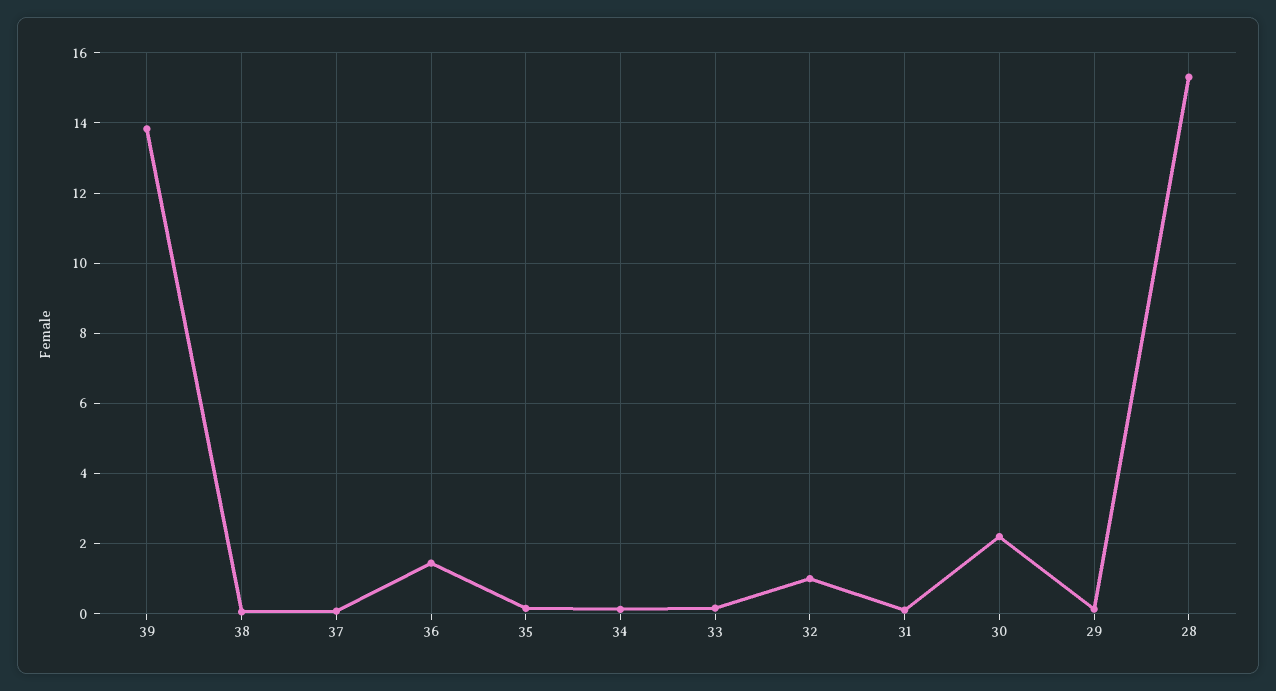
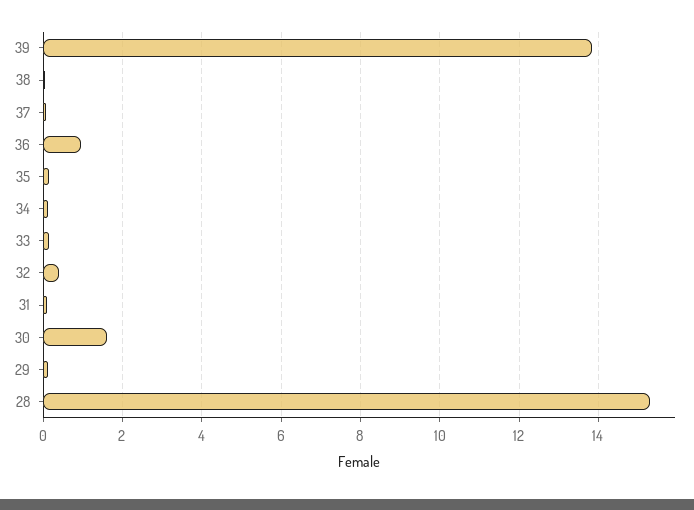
36: 1.4 -> 1
32: 1 -> 0.4
30: 2.2 -> 1.6

